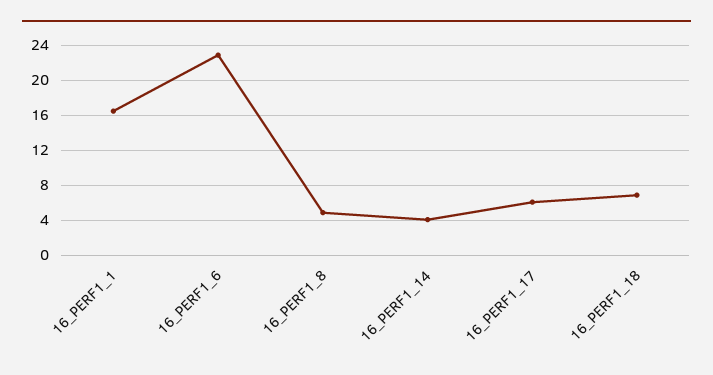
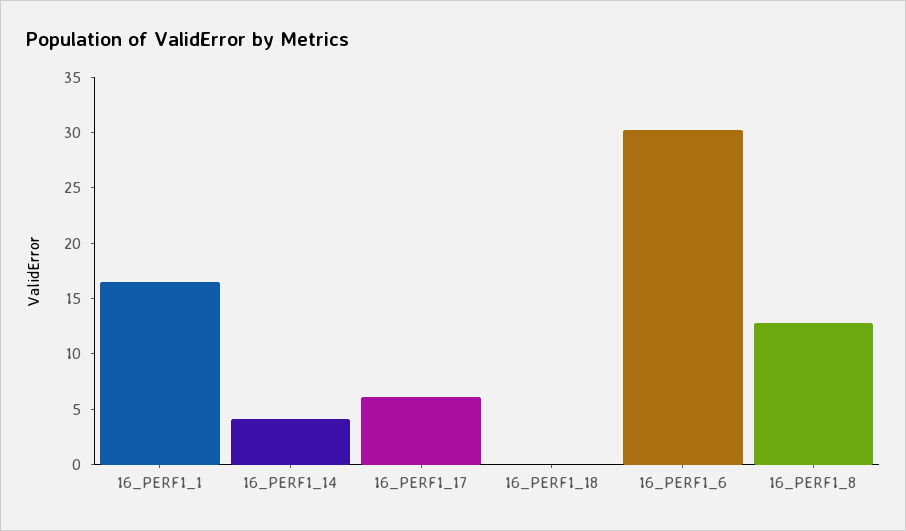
16_PERF1_6: 23 -> 30
16_PERF1_8: 5 -> 13
16_PERF1_18: 7 -> 0

